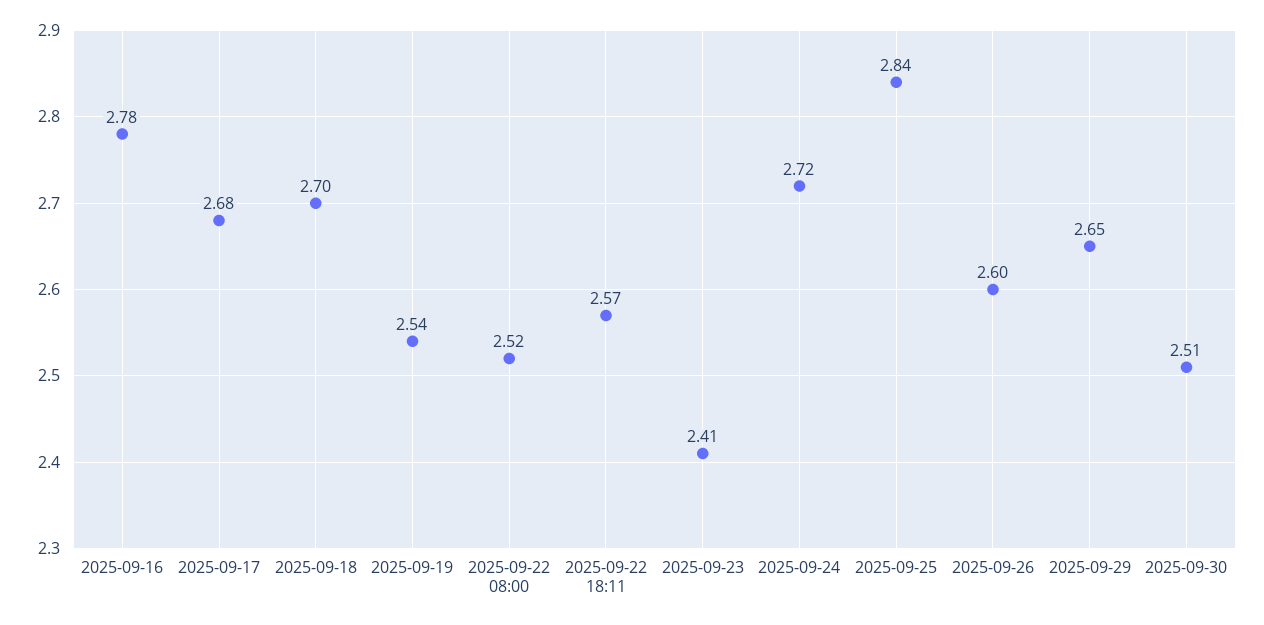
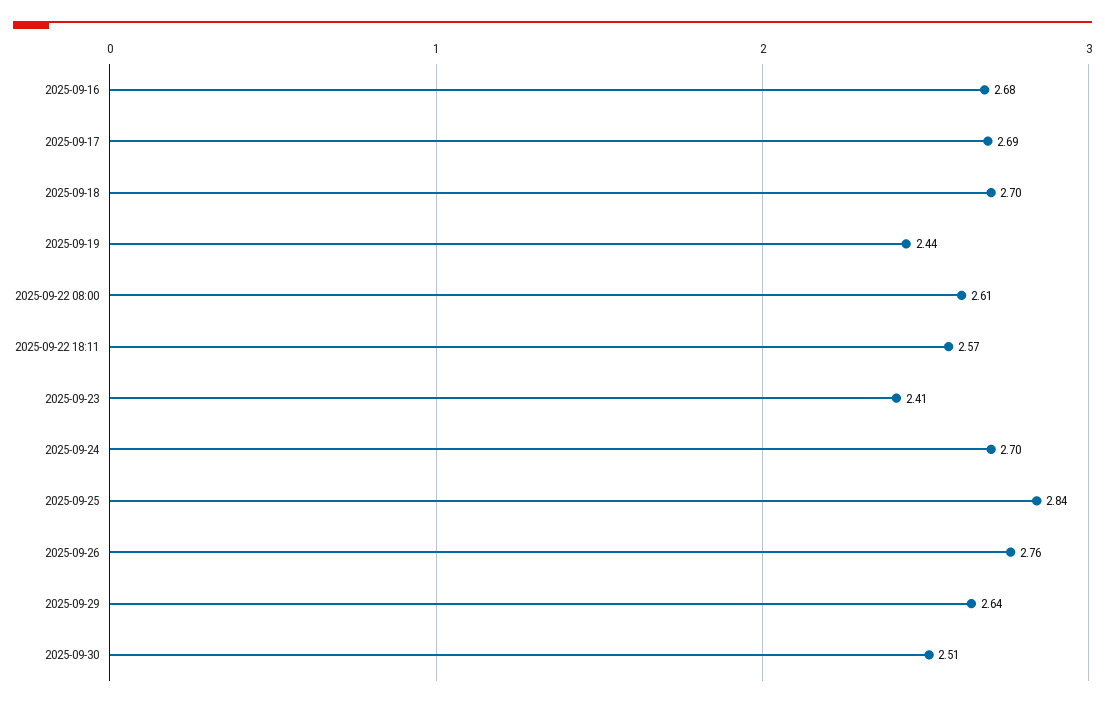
2025-09-16: 2.78 -> 2.68
2025-09-17: 2.68 -> 2.69
2025-09-19: 2.54 -> 2.44
2025-09-22 08:00: 2.52 -> 2.61
2025-09-24: 2.72 -> 2.7
2025-09-26: 2.6 -> 2.76
2025-09-29: 2.65 -> 2.64

